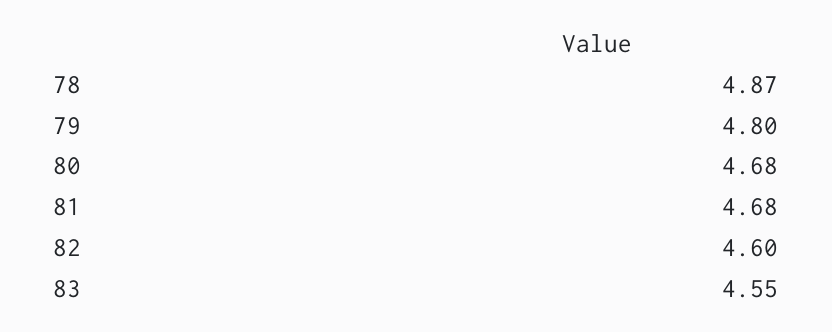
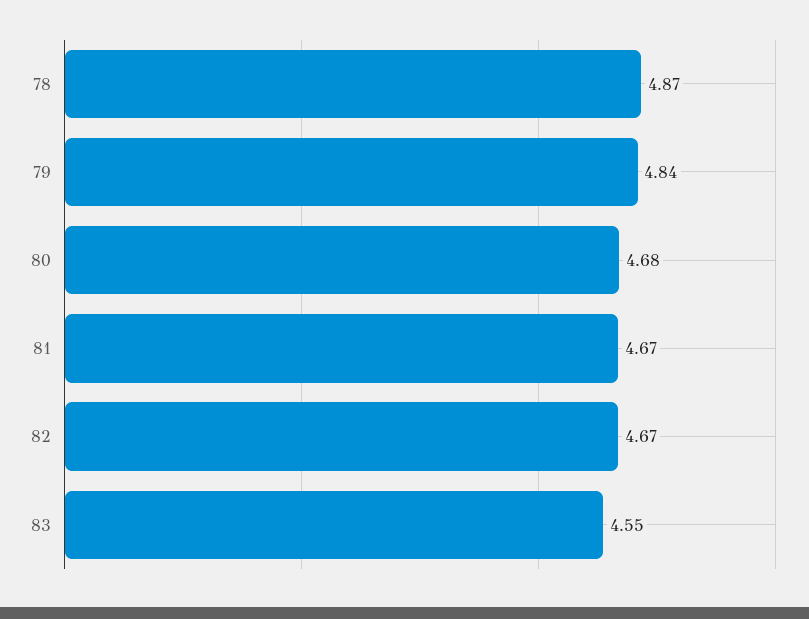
79: 4.8 -> 4.84
81: 4.68 -> 4.67
82: 4.6 -> 4.67

